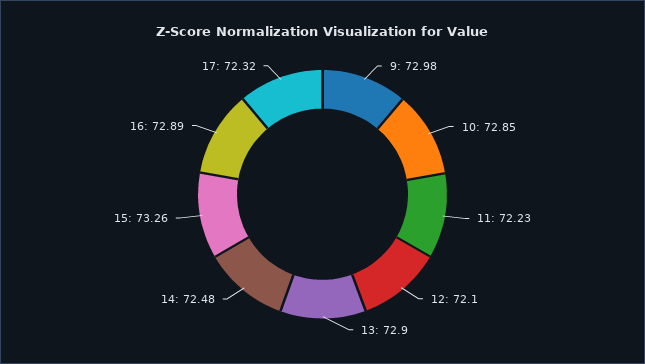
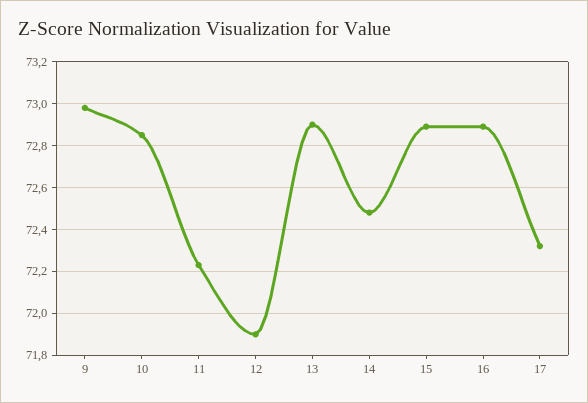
12: 72.1 -> 71.9
15: 73.26 -> 72.9

